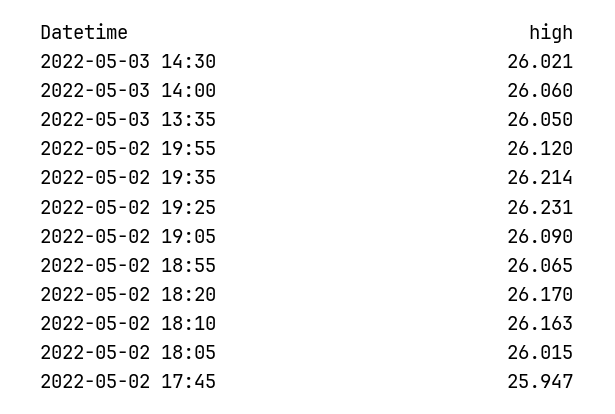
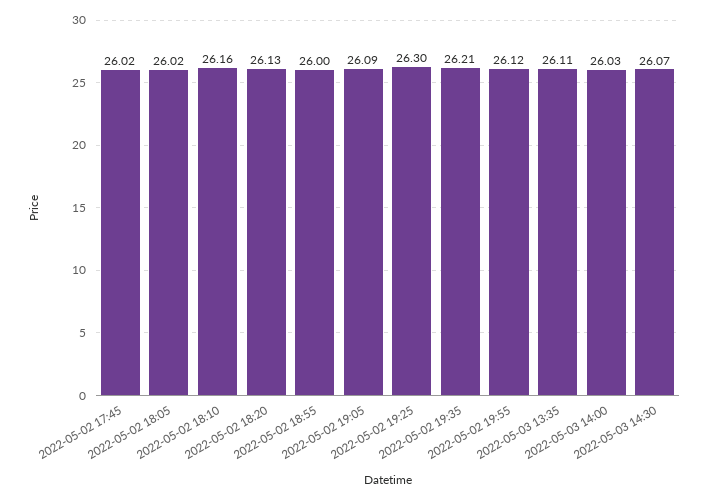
2022-05-03 14:30: 26.021 -> 26.07
2022-05-03 14:00: 26.06 -> 26.03
2022-05-03 13:35: 26.05 -> 26.11
2022-05-02 19:25: 26.231 -> 26.3
2022-05-02 18:55: 26.065 -> 26
2022-05-02 18:20: 26.17 -> 26.13
2022-05-02 17:45: 25.947 -> 26.02

